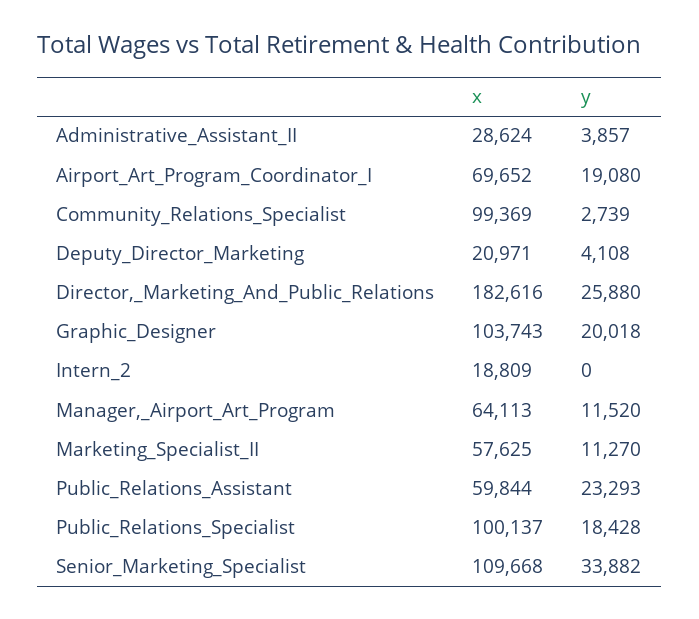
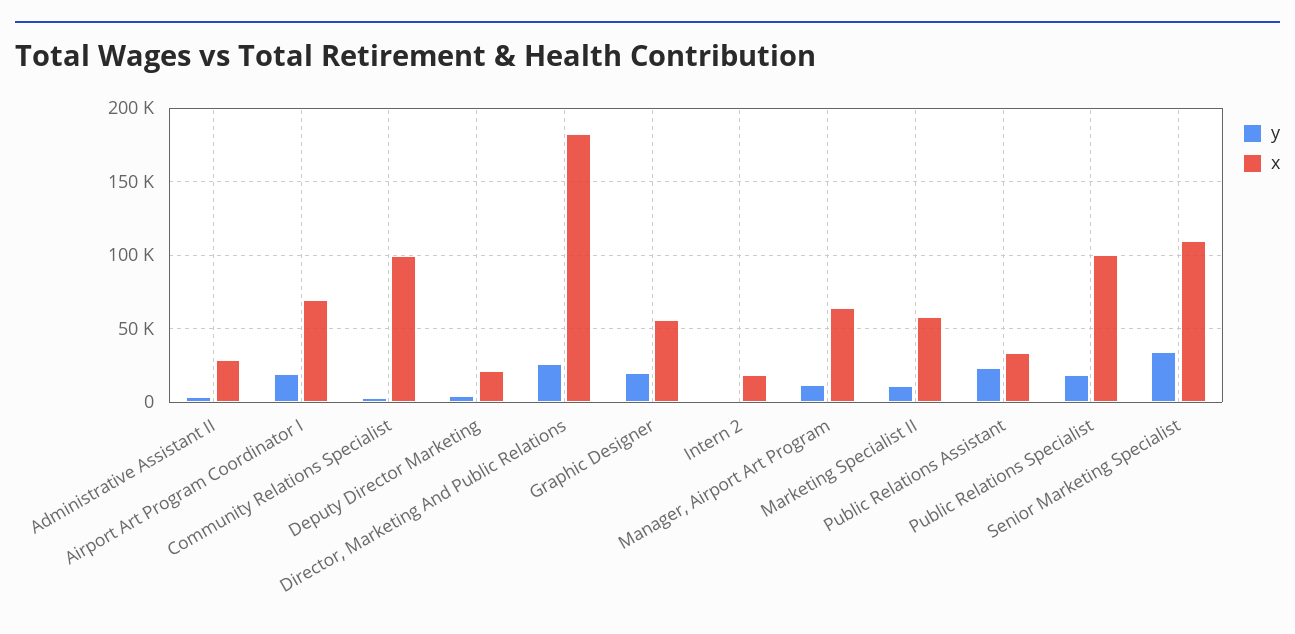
x, Graphic_Designer: 103743 -> 55000
x, Public_Relations_Assistant: 59844 -> 35000

